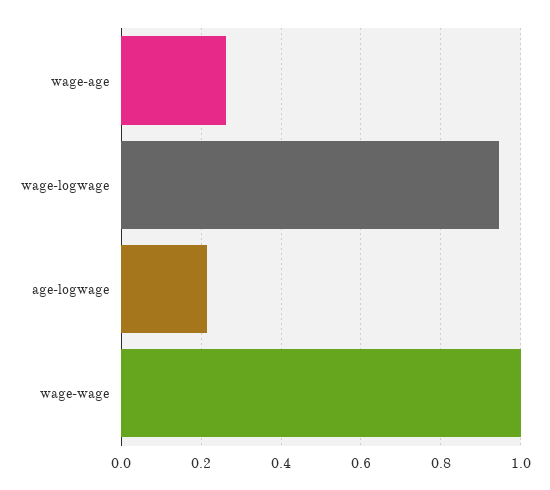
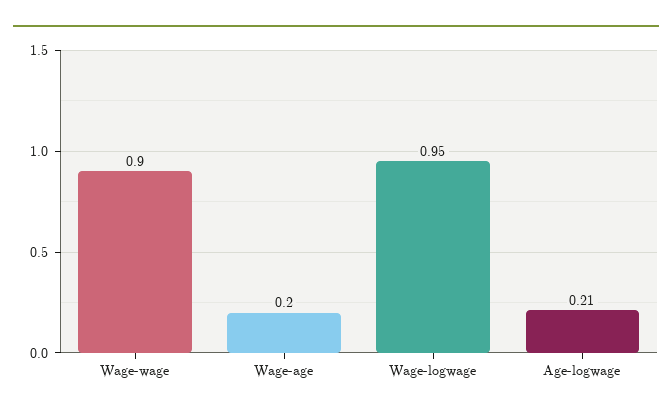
wage-age: 0.26 -> 0.2
wage-wage: 1 -> 0.9

